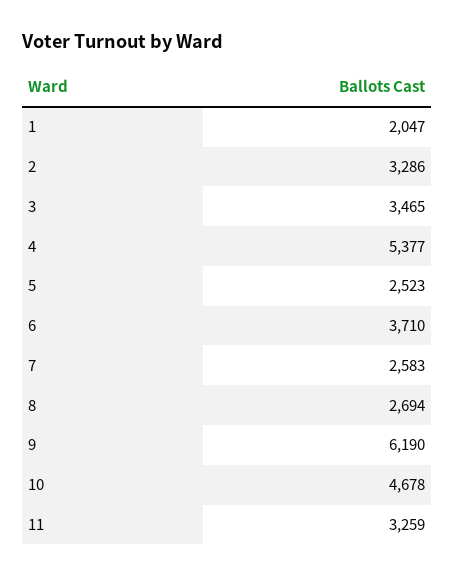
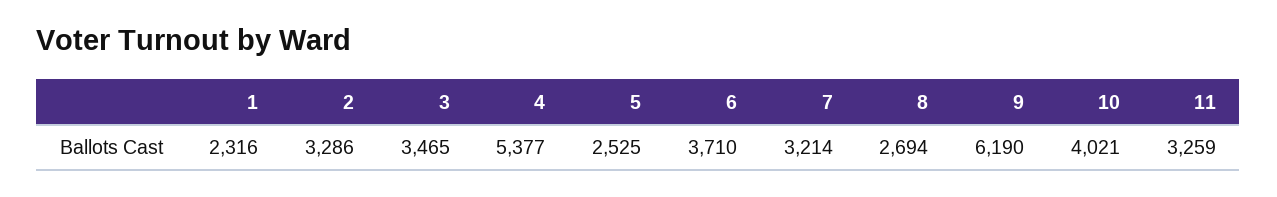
1: 2047 -> 2316
5: 2523 -> 2525
7: 2583 -> 3214
10: 4678 -> 4021

